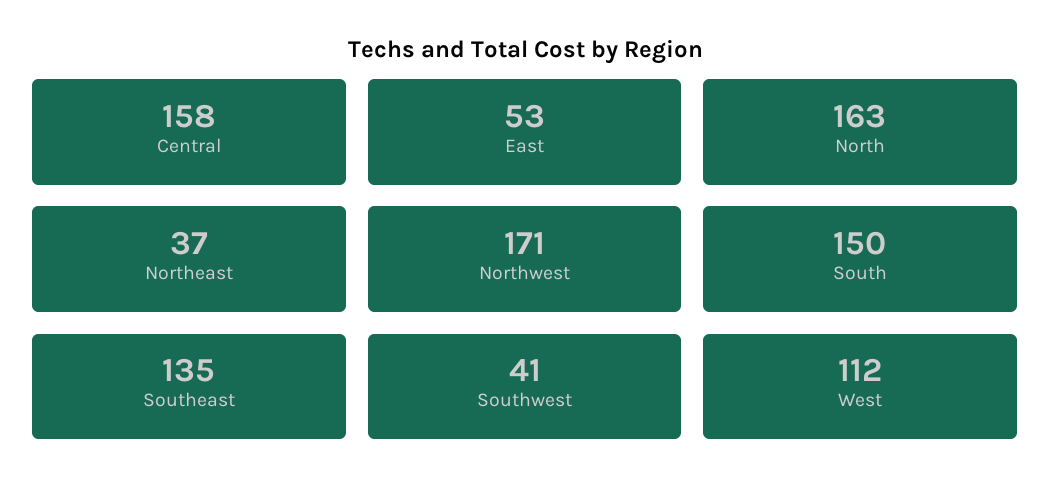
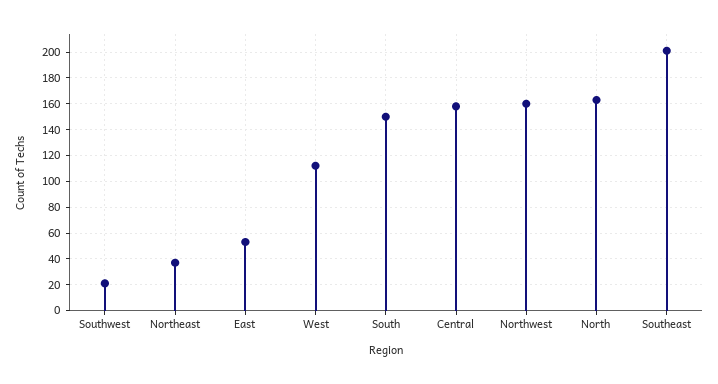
Northwest: 171 -> 160
Southeast: 135 -> 200
Southwest: 41 -> 20

